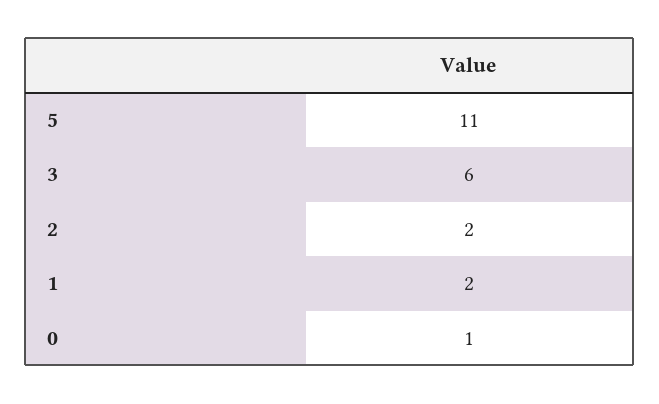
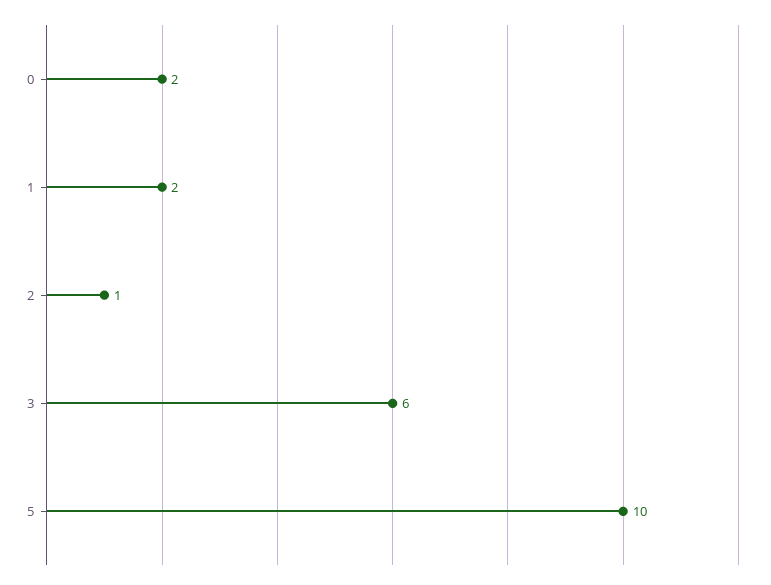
5: 11 -> 10
2: 2 -> 1
0: 1 -> 2

